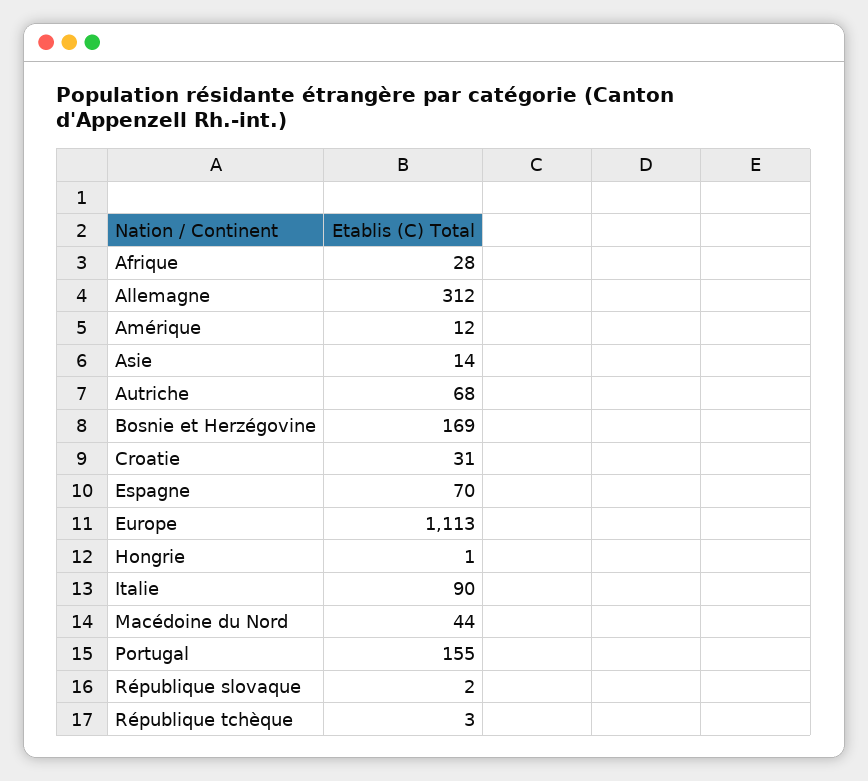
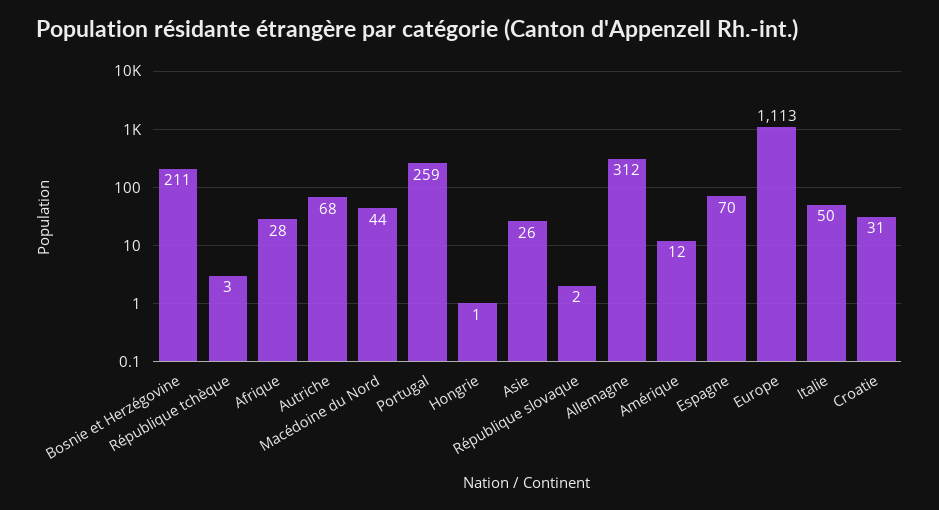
Asie: 14 -> 26
Bosnie et Herzégovine: 169 -> 211
Italie: 90 -> 50
Portugal: 155 -> 259

